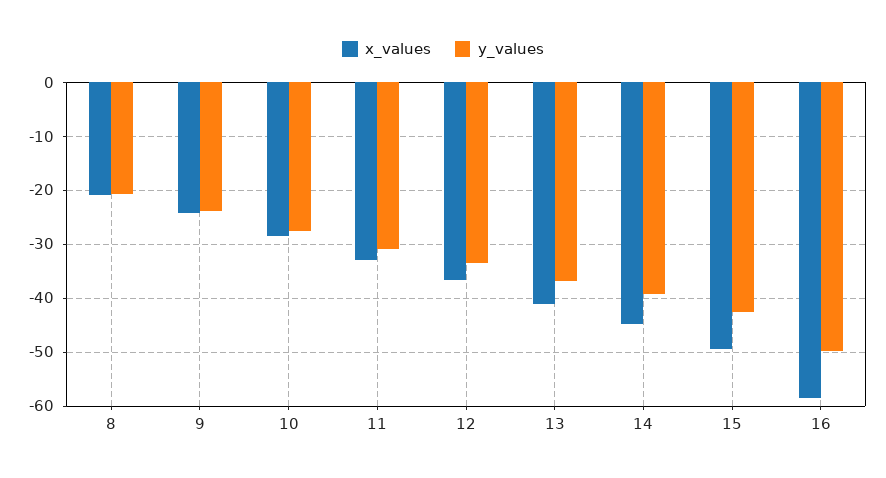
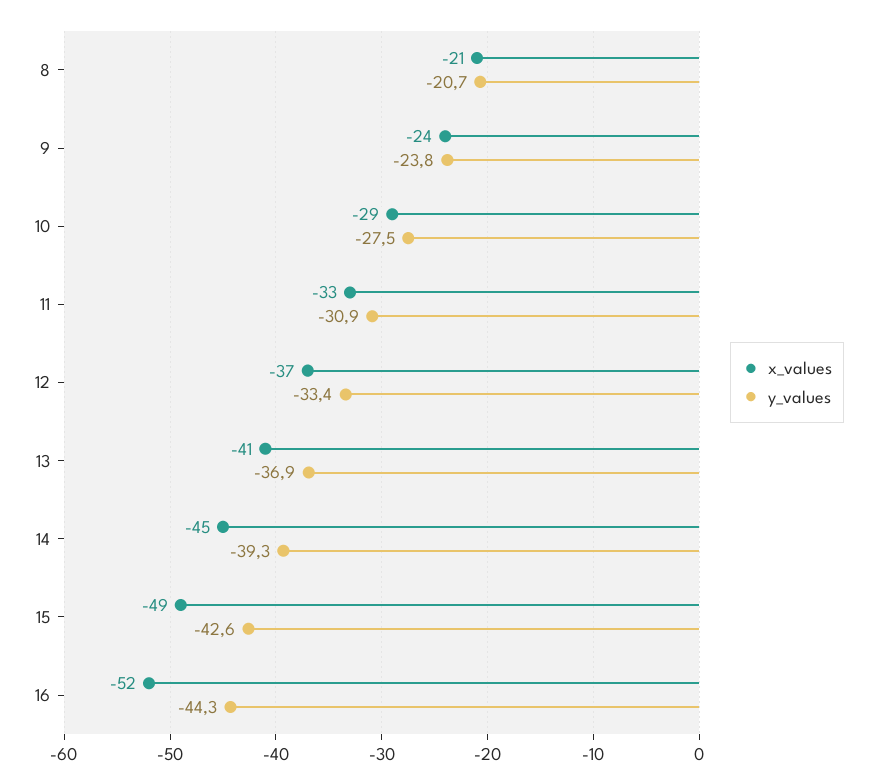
x_values, 16: -58 -> -52
y_values, 16: -50 -> -44.3

